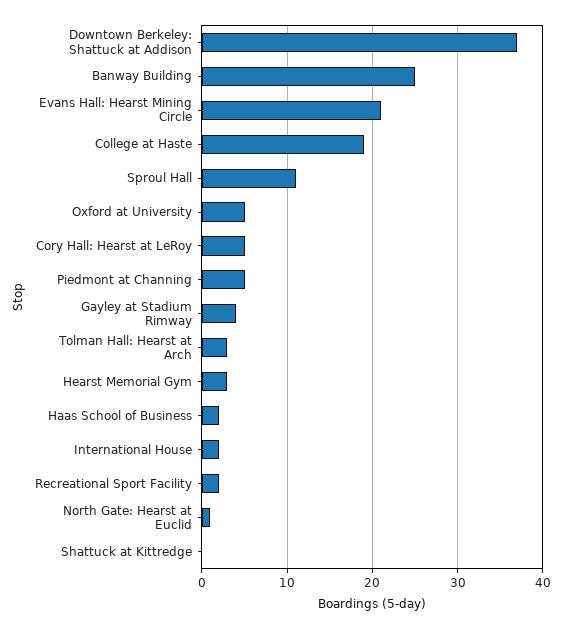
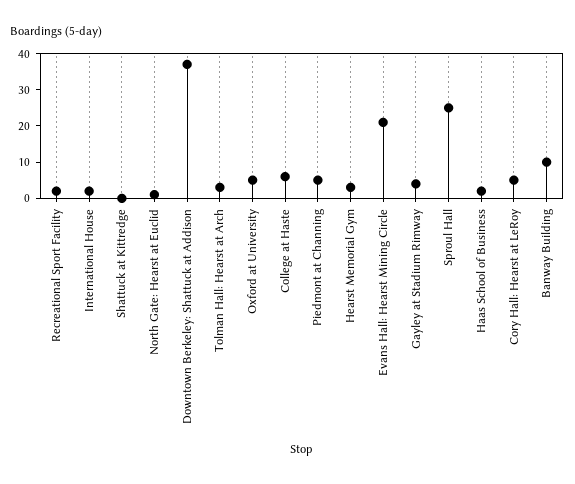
Banway Building: 25 -> 10
College at Haste: 19 -> 5
Sproul Hall: 11 -> 25

